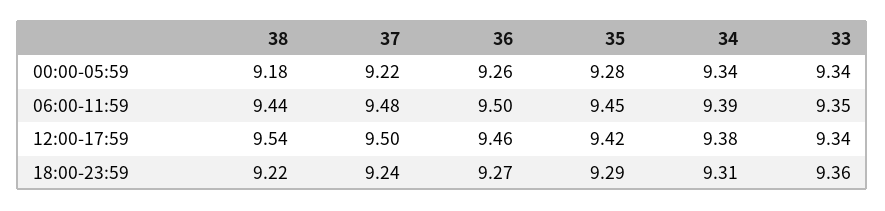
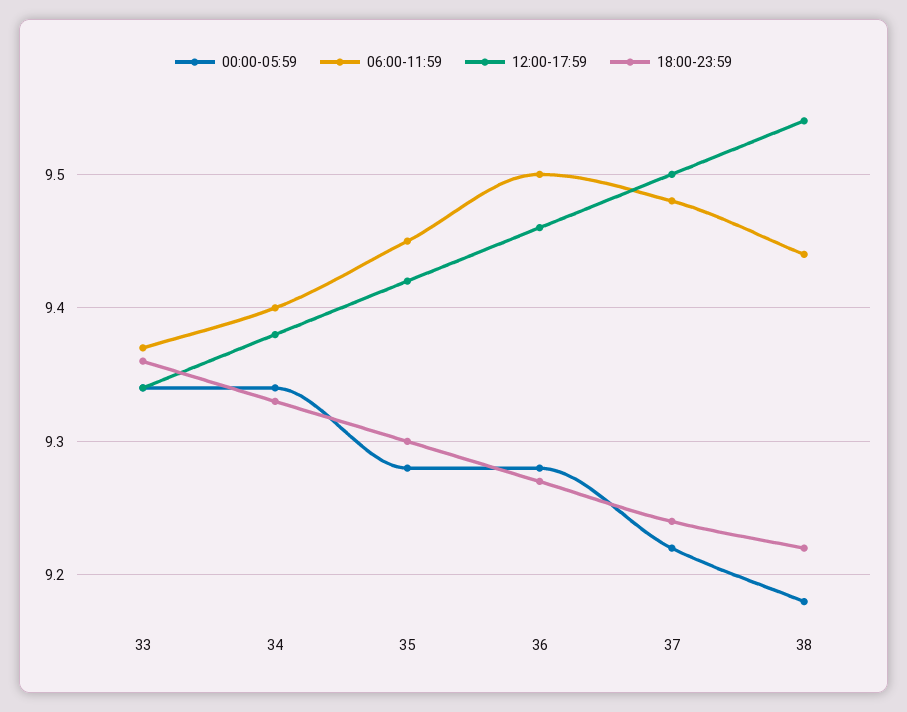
00:00-05:59, 36: 9.26 -> 9.28
06:00-11:59, 34: 9.39 -> 9.4
06:00-11:59, 33: 9.35 -> 9.37
18:00-23:59, 35: 9.29 -> 9.3
18:00-23:59, 34: 9.31 -> 9.33

